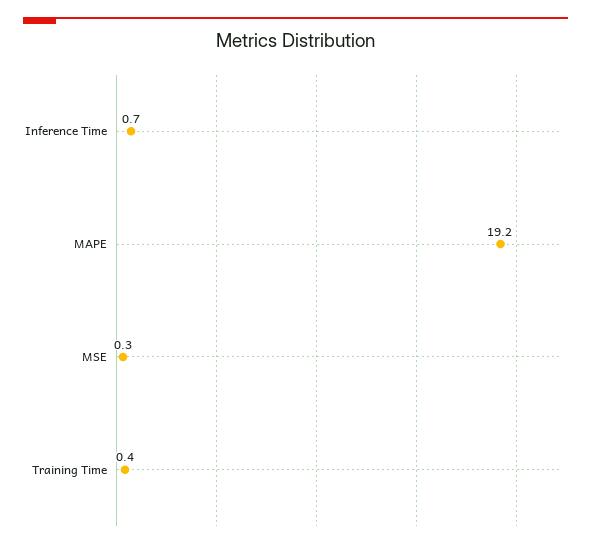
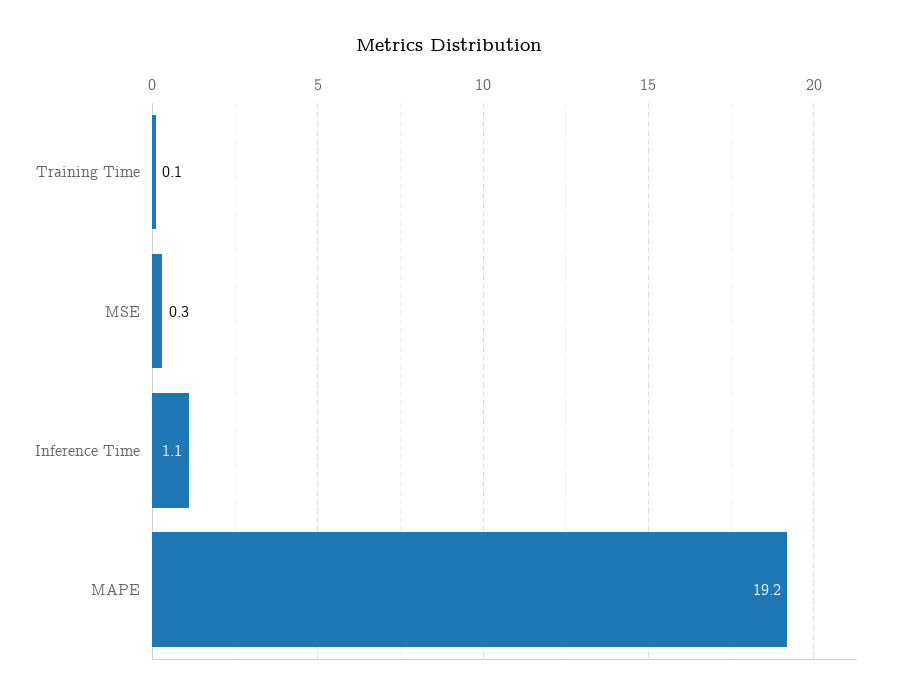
Inference Time: 0.7 -> 1.1
Training Time: 0.4 -> 0.1

